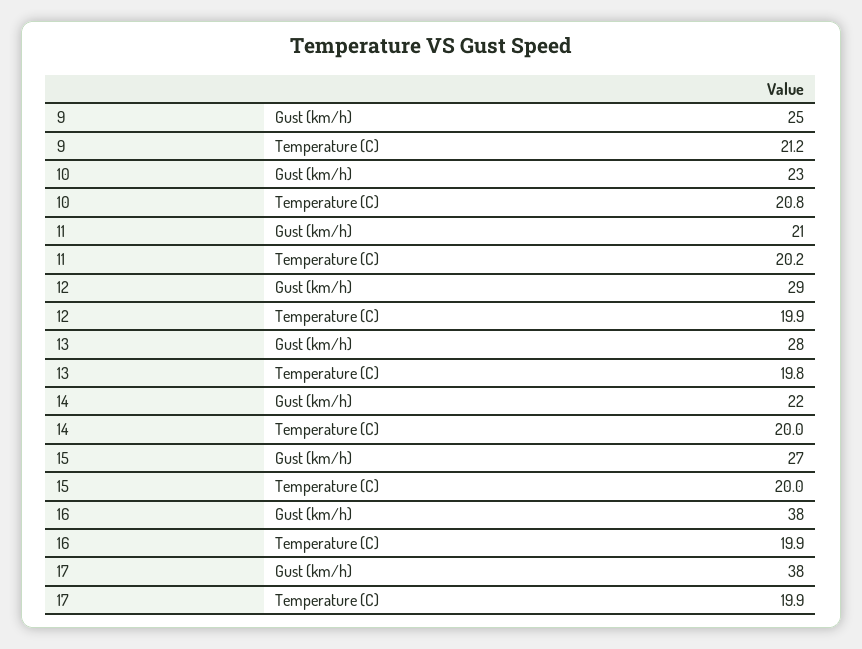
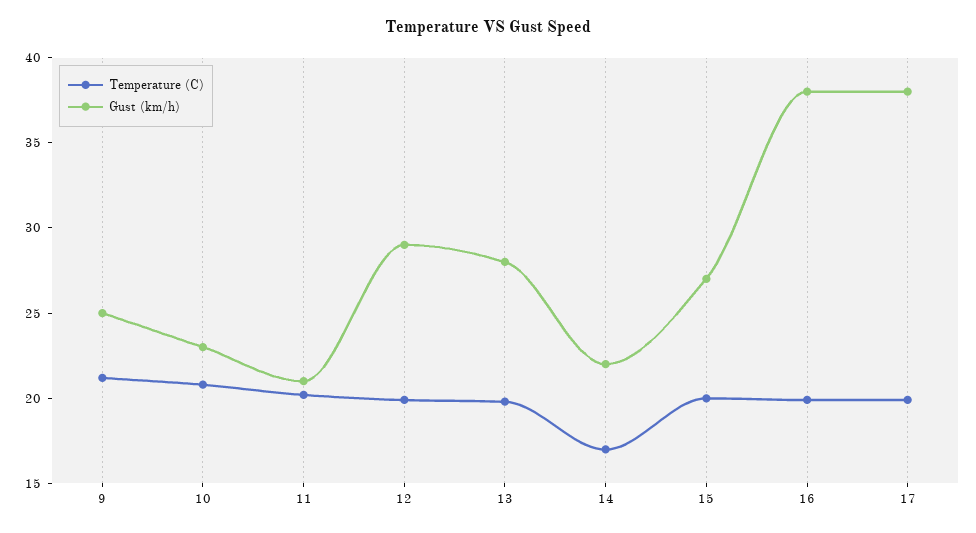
Temperature (C), 14: 20 -> 17

